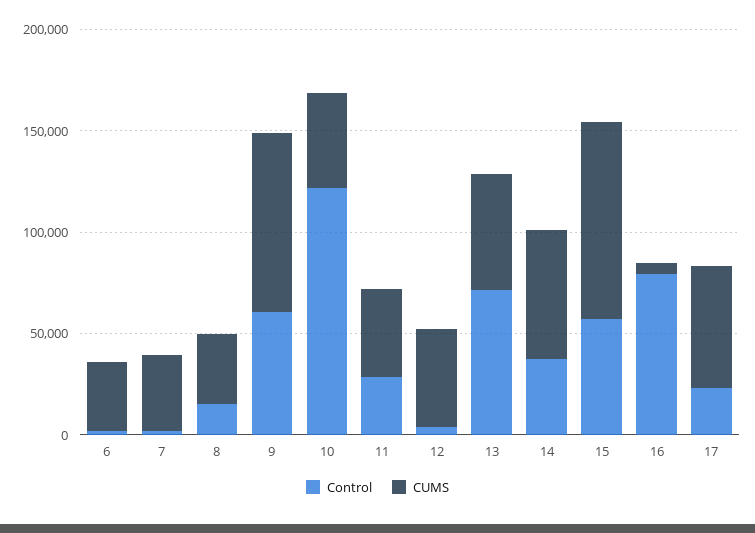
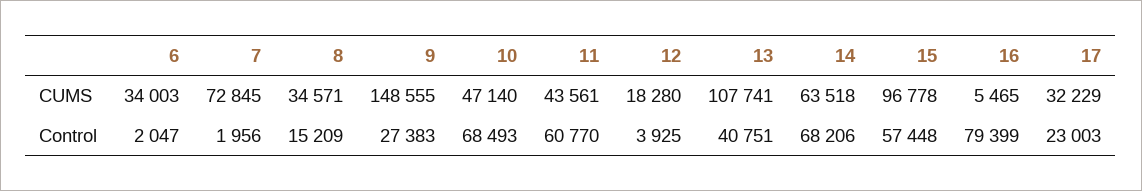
CUMS, 7: 40000 -> 72845
Control, 9: 60000 -> 27383
CUMS, 9: 90000 -> 148555
Control, 10: 120000 -> 68493
Control, 11: 30000 -> 60770
CUMS, 12: 50000 -> 18280
Control, 13: 70000 -> 40751
CUMS, 13: 60000 -> 107741
Control, 14: 40000 -> 68206
CUMS, 17: 60000 -> 32229

